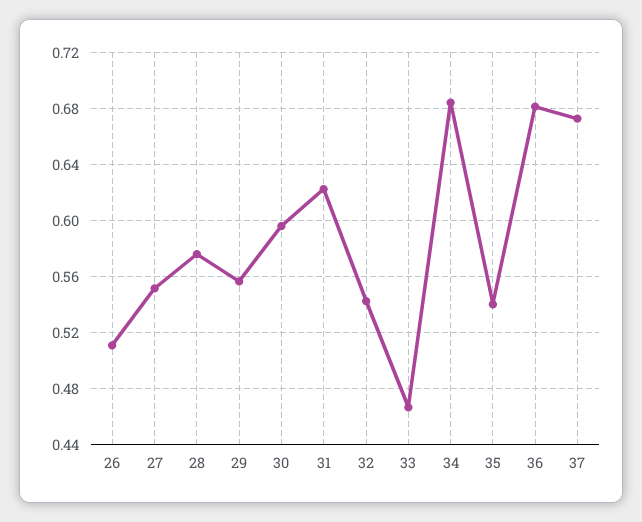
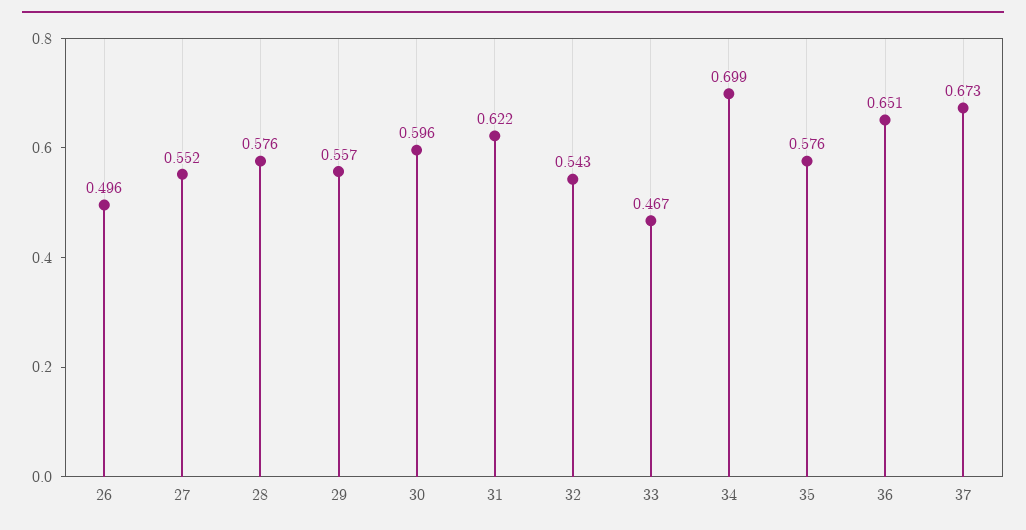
26: 0.51 -> 0.496
34: 0.685 -> 0.699
35: 0.54 -> 0.576
36: 0.68 -> 0.651

